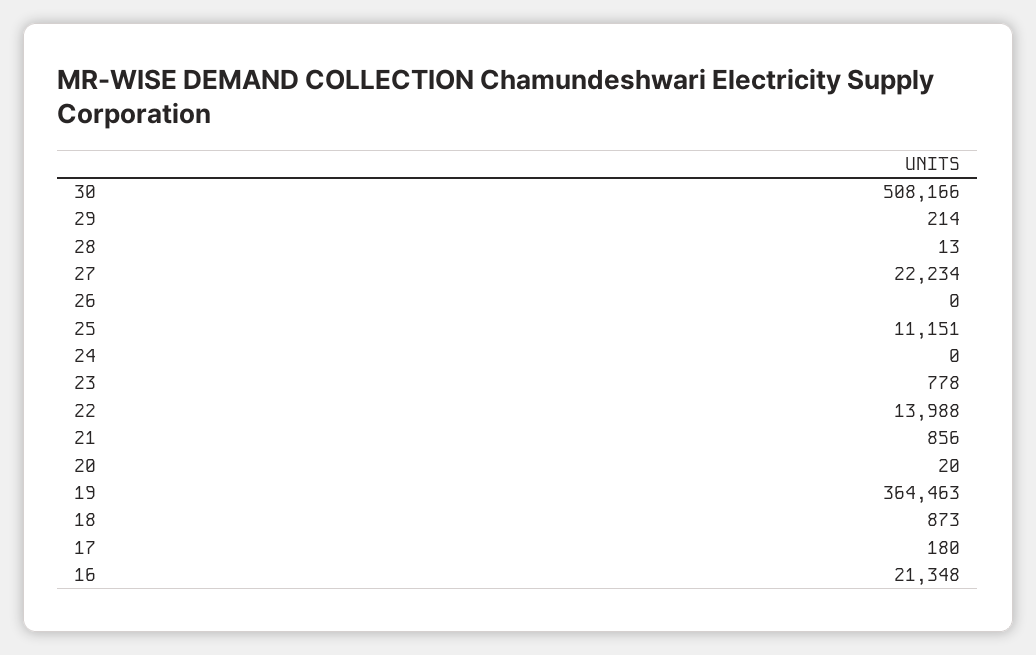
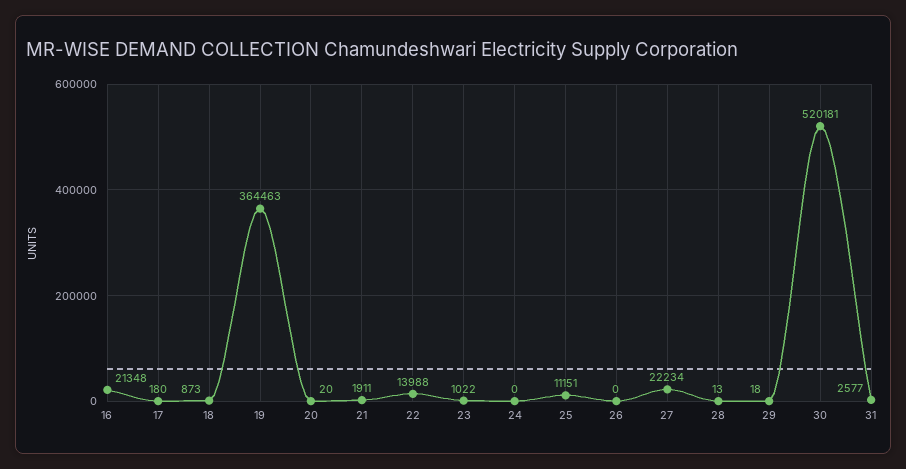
30: 508166 -> 520181
29: 214 -> 18
23: 778 -> 1022
21: 856 -> 1911
31: none -> 2577

